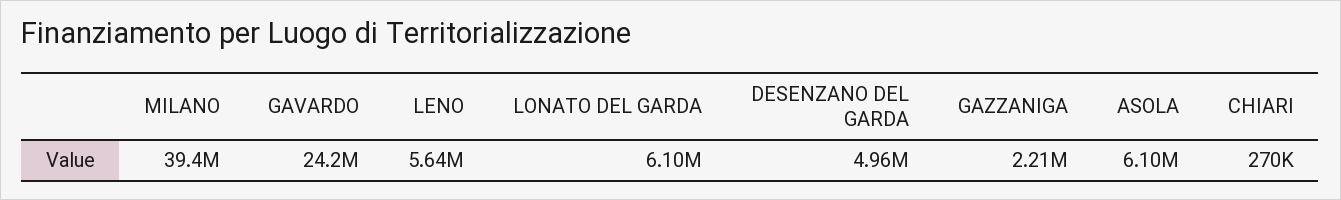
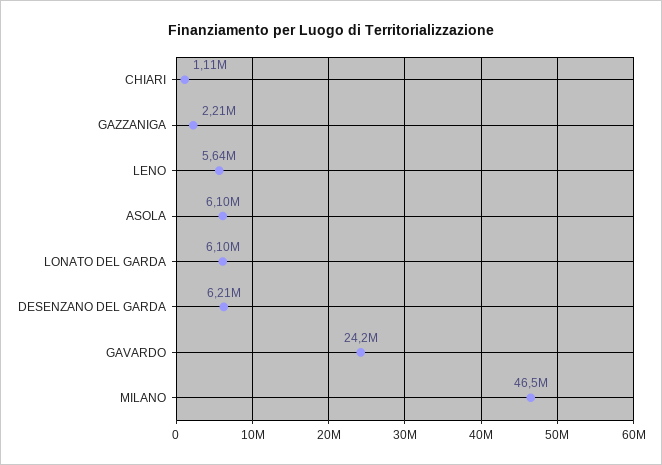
MILANO: 39400000 -> 46500000
DESENZANO DEL GARDA: 4960000 -> 6210000
CHIARI: 270000 -> 1110000

